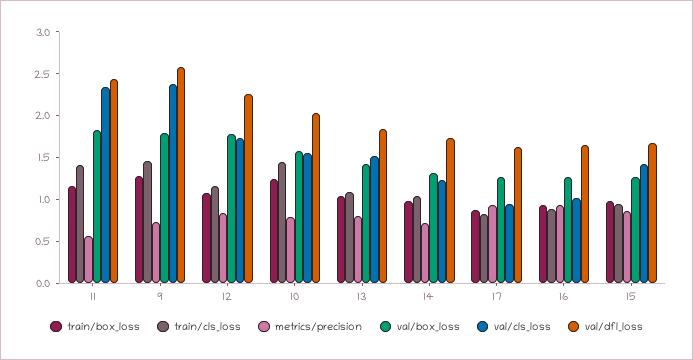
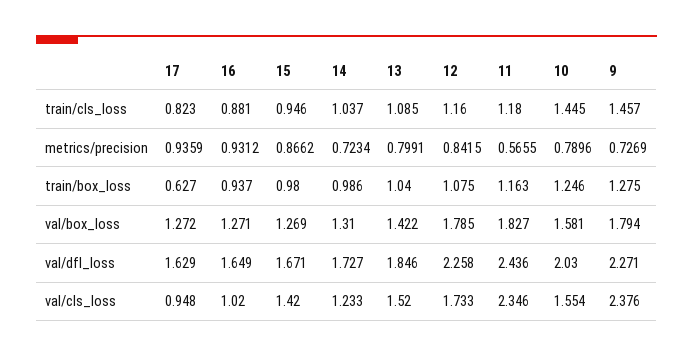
train/cls_loss, 11: 1.4 -> 1.18
val/dfl_loss, 9: 2.6 -> 2.271
train/box_loss, 17: 0.9 -> 0.627

